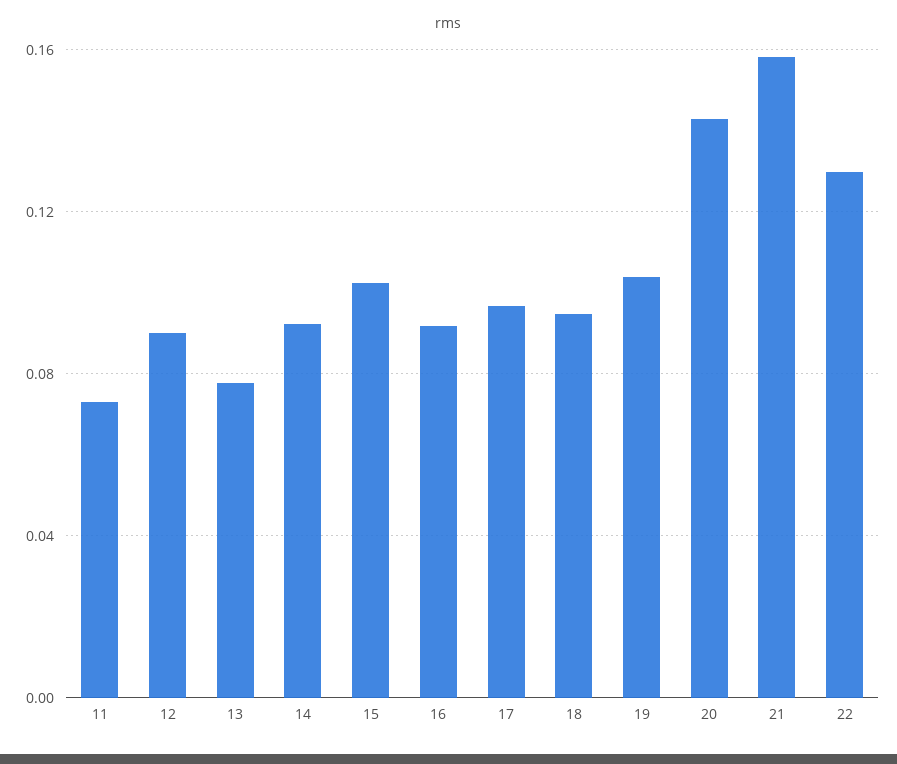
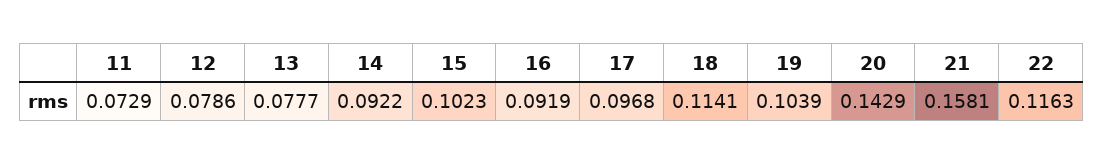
12: 0.09 -> 0.0786
18: 0.095 -> 0.1141
22: 0.13 -> 0.1163

